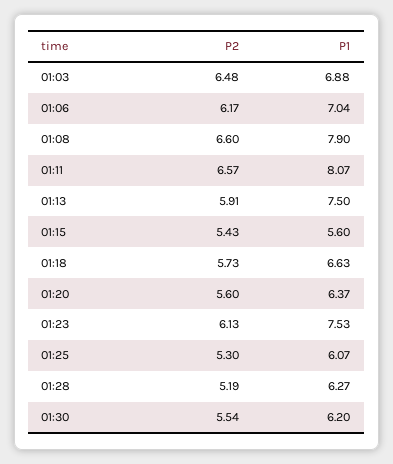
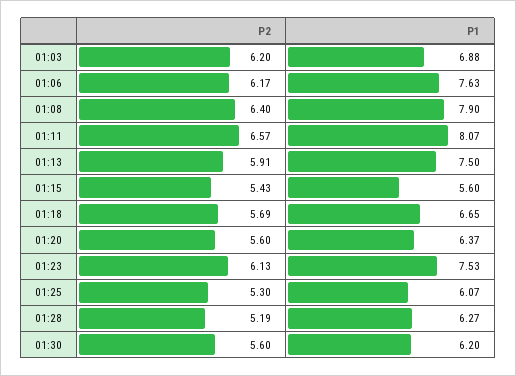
P2, 01:03: 6.48 -> 6.2
P1, 01:06: 7.04 -> 7.63
P2, 01:08: 6.6 -> 6.4
P2, 01:18: 5.73 -> 5.69
P1, 01:18: 6.63 -> 6.65
P2, 01:30: 5.54 -> 5.6

